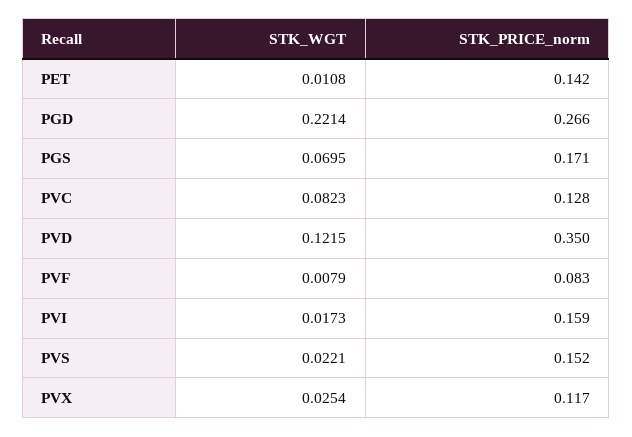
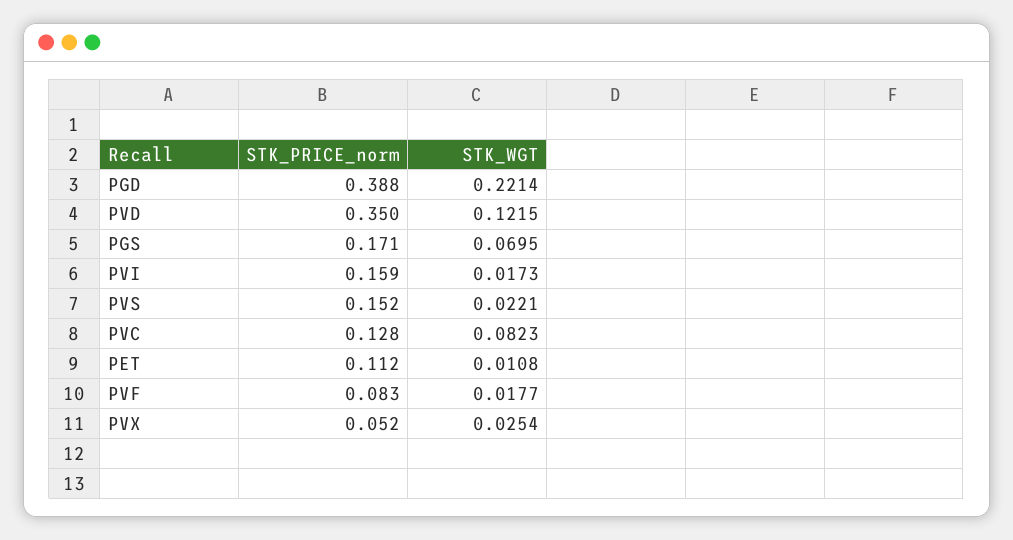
STK_PRICE_norm, PET: 0.142 -> 0.112
STK_PRICE_norm, PGD: 0.266 -> 0.388
STK_WGT, PVF: 0.0079 -> 0.0177
STK_PRICE_norm, PVX: 0.117 -> 0.052

